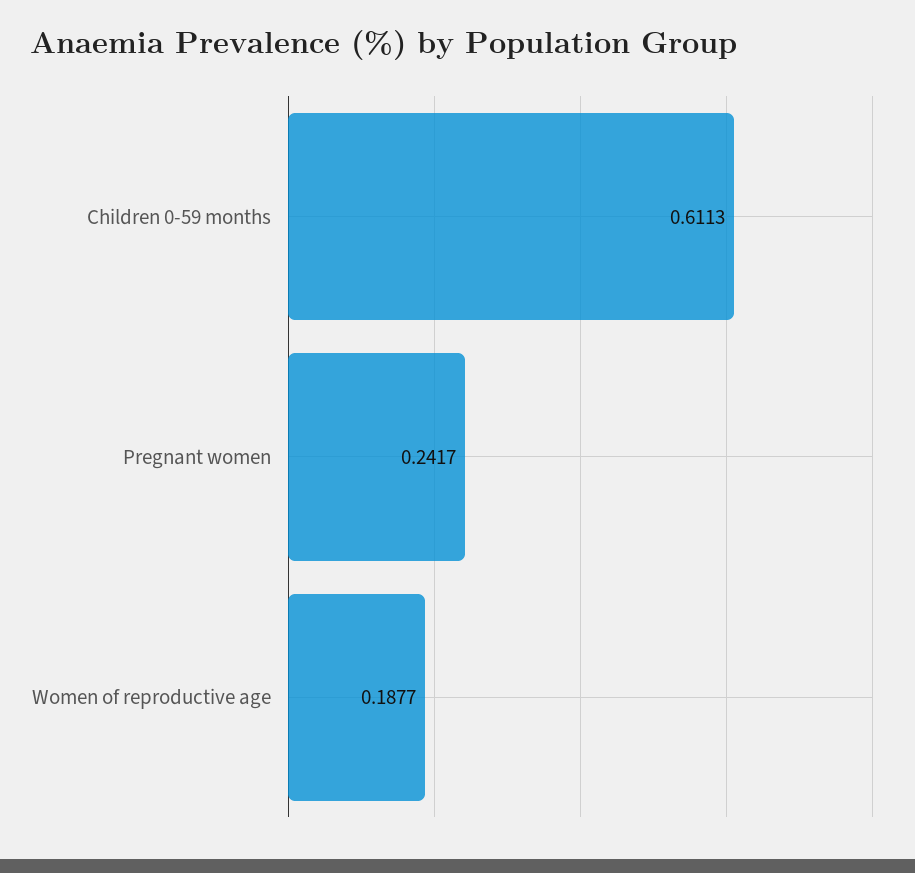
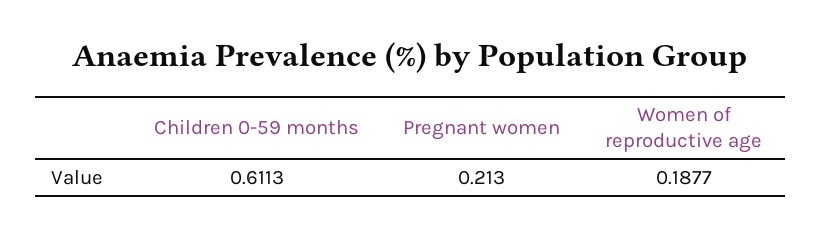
Pregnant women: 0.2417 -> 0.213

